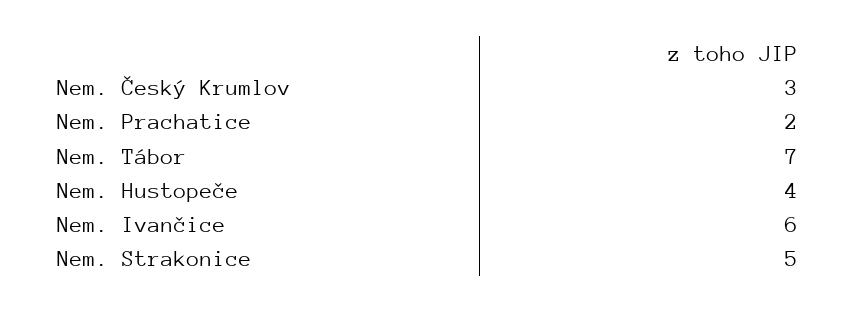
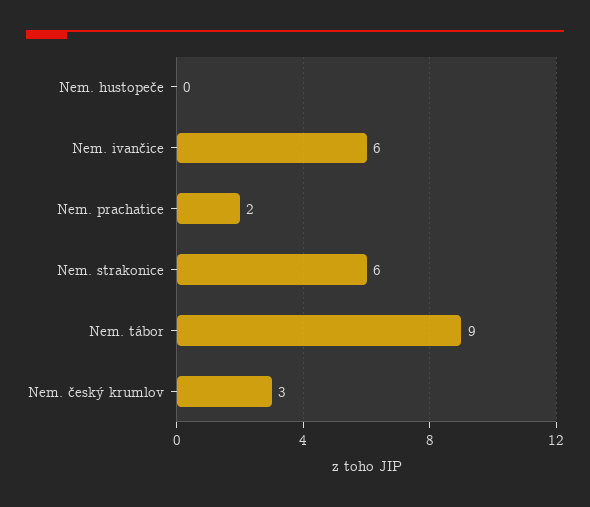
Nem. Tábor: 7 -> 9
Nem. Hustopeče: 4 -> 0
Nem. Strakonice: 5 -> 6

